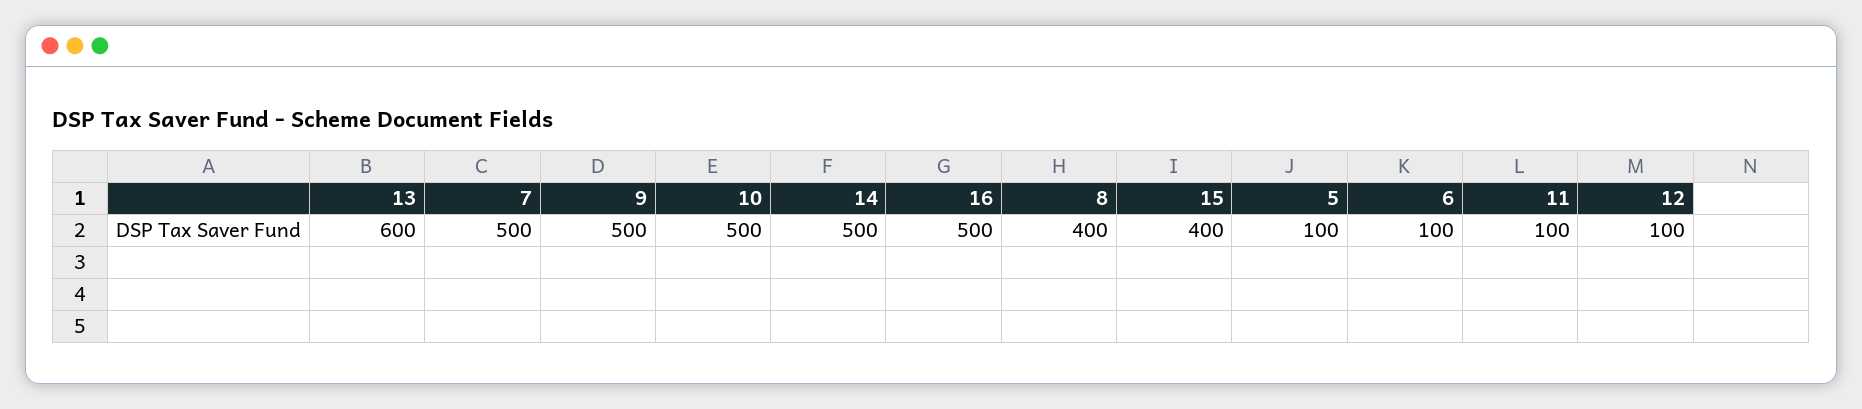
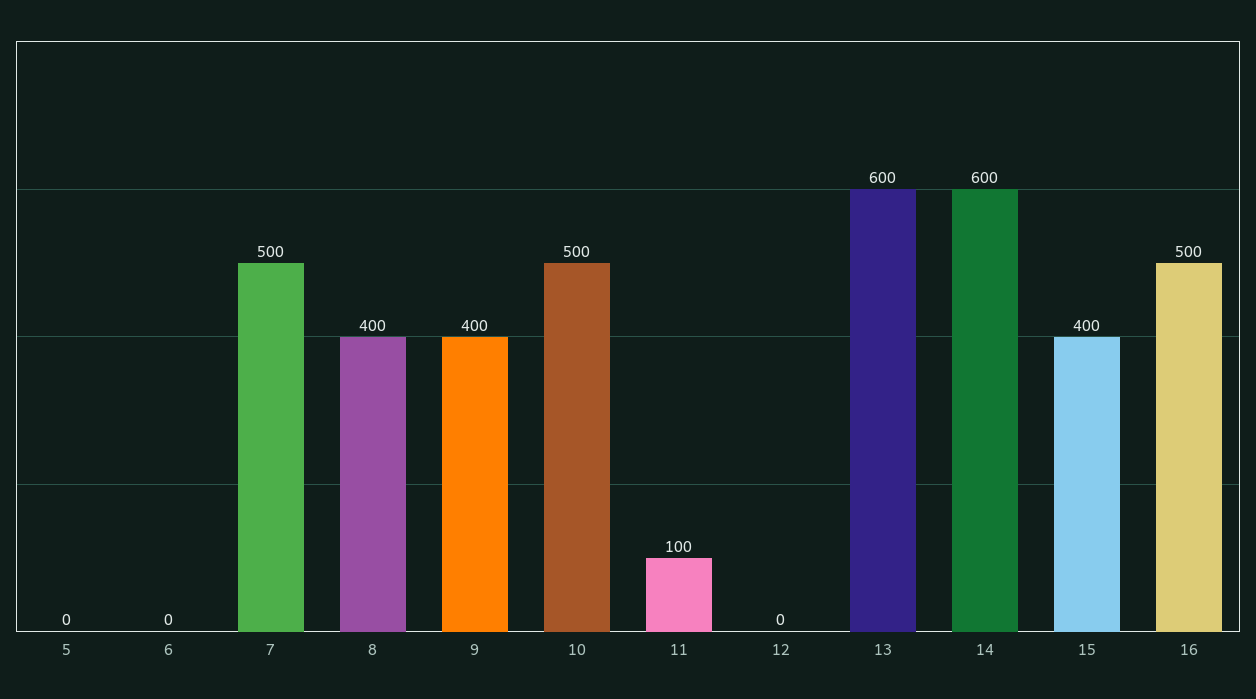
9: 500 -> 400
14: 500 -> 600
5: 100 -> 0
6: 100 -> 0
12: 100 -> 0

